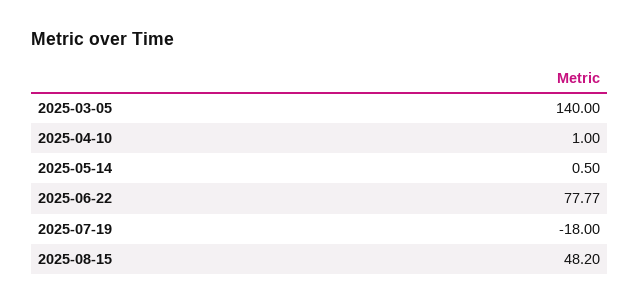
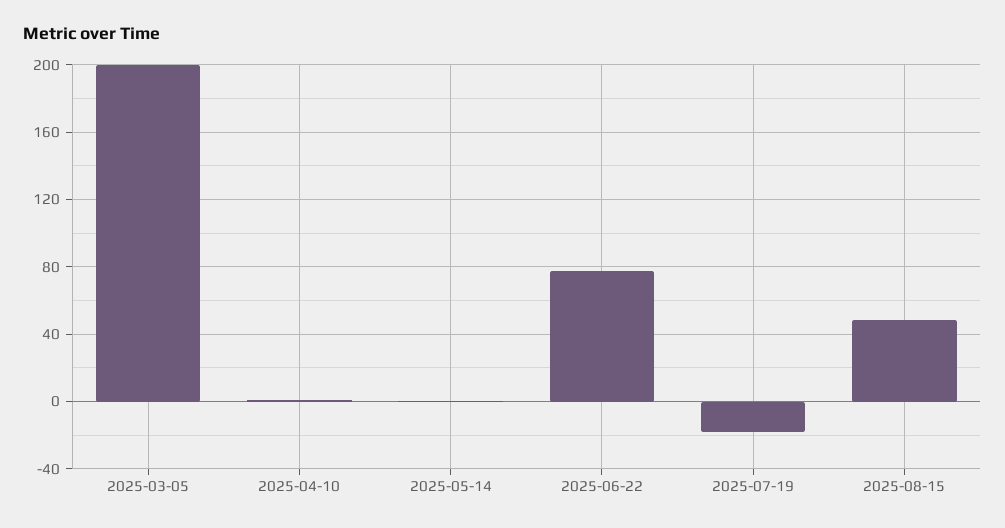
2025-03-05: 140 -> 200

